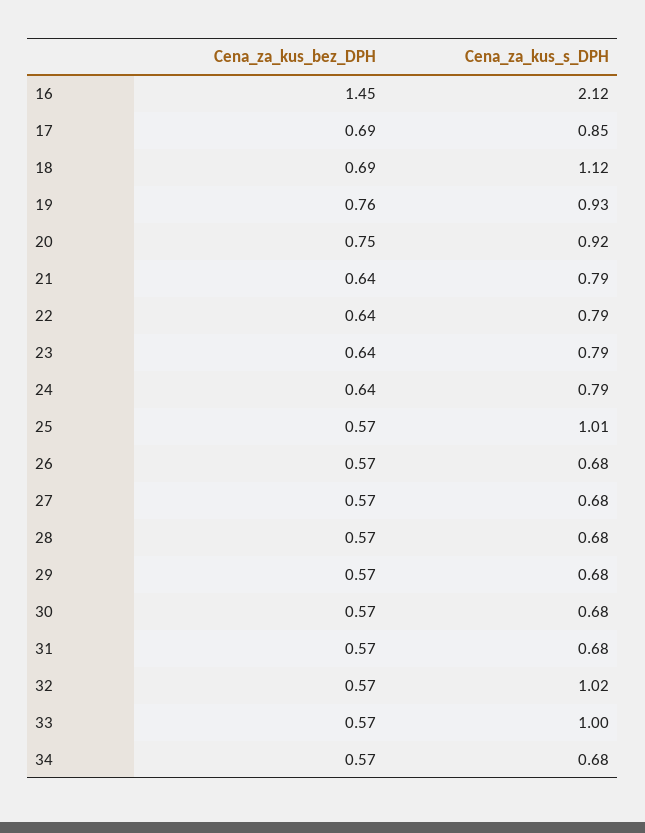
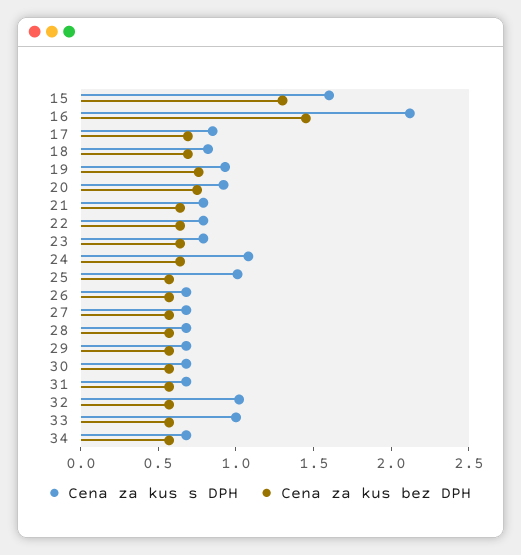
Cena_za_kus_s_DPH, 18: 1.12 -> 0.8
Cena_za_kus_s_DPH, 24: 0.79 -> 1.1
Cena_za_kus_s_DPH, 15: none -> 1.6
Cena_za_kus_bez_DPH, 15: none -> 1.3

